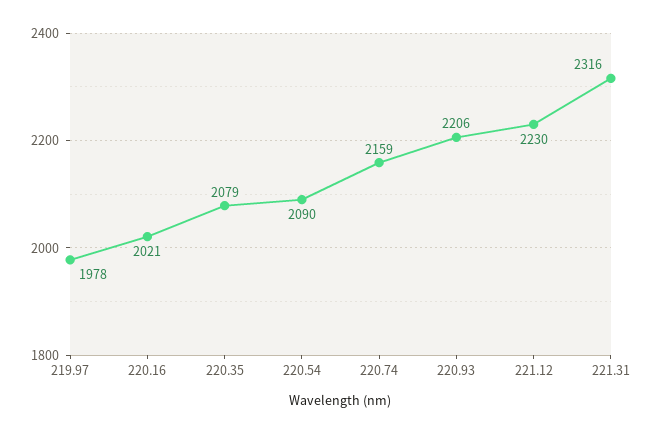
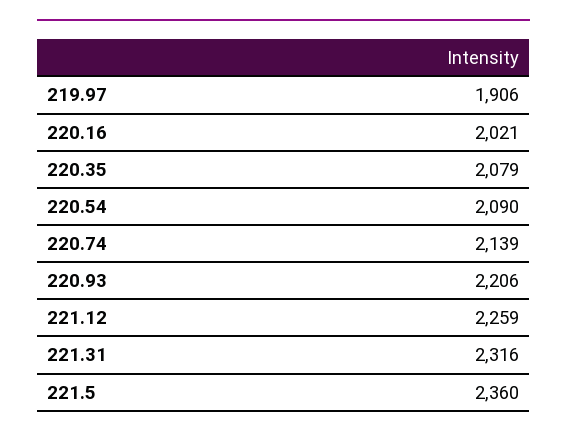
219.97: 1978 -> 1906
220.74: 2159 -> 2139
221.12: 2230 -> 2259
221.5: none -> 2360

